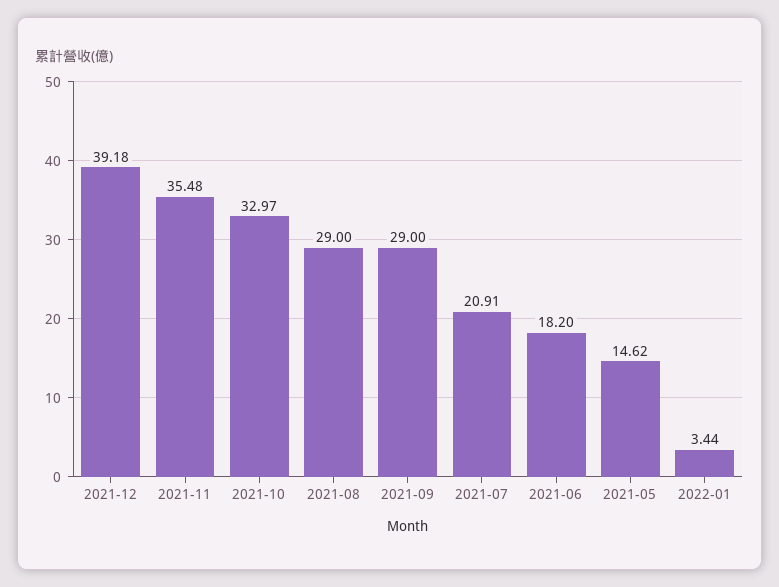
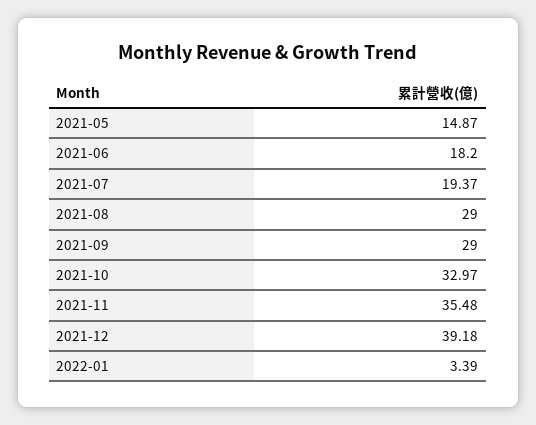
2021-07: 20.91 -> 19.37
2021-05: 14.62 -> 14.87
2022-01: 3.44 -> 3.39

